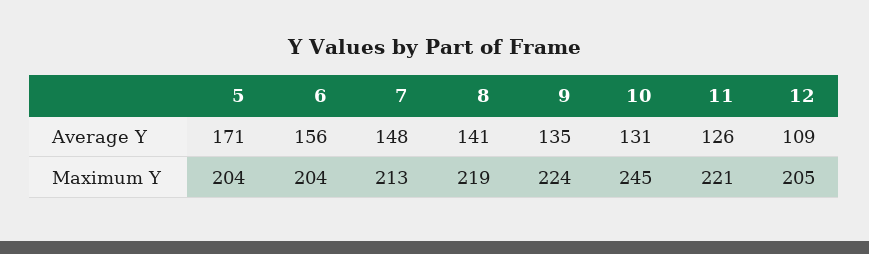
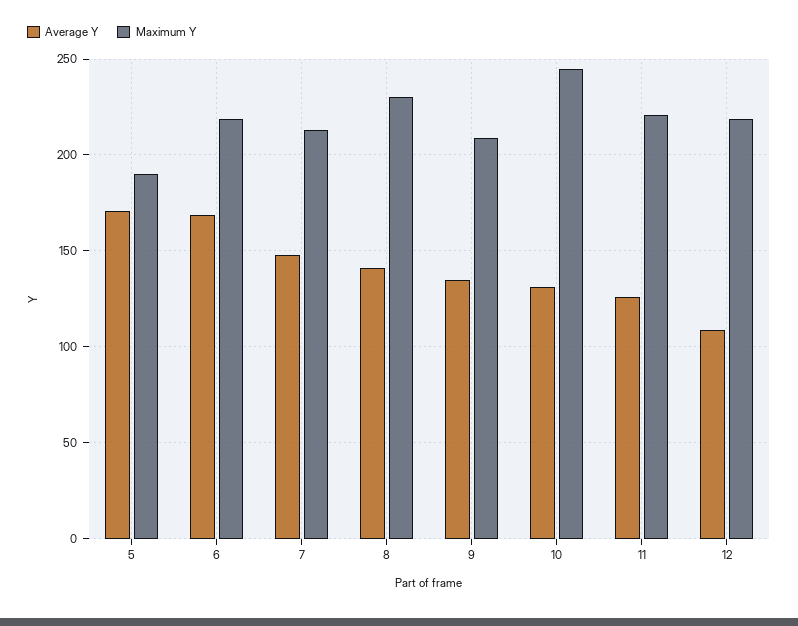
Average Y, 6: 156 -> 170
Maximum Y, 5: 204 -> 190
Maximum Y, 6: 204 -> 220
Maximum Y, 8: 219 -> 230
Maximum Y, 9: 224 -> 210
Maximum Y, 12: 205 -> 220

